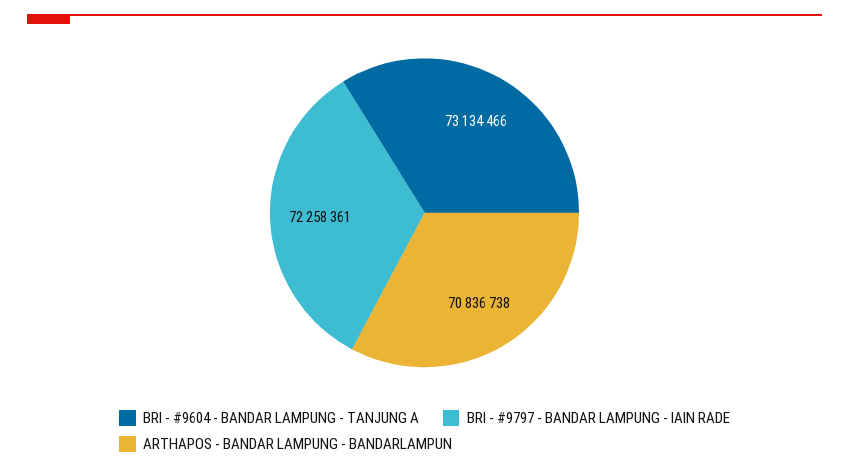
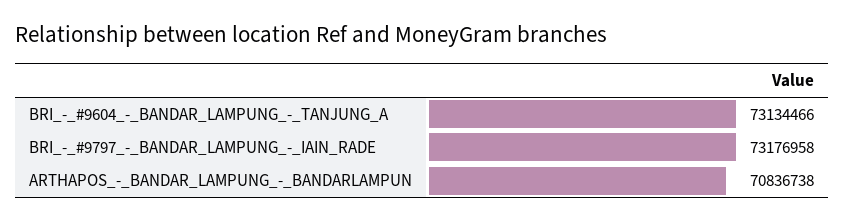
BRI - #9797 - BANDAR LAMPUNG - IAIN RADE: 72258361 -> 73176958

